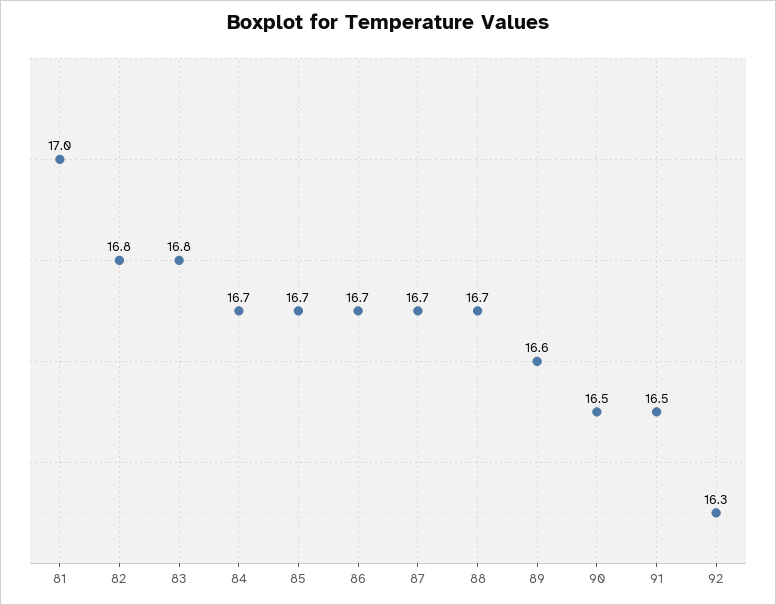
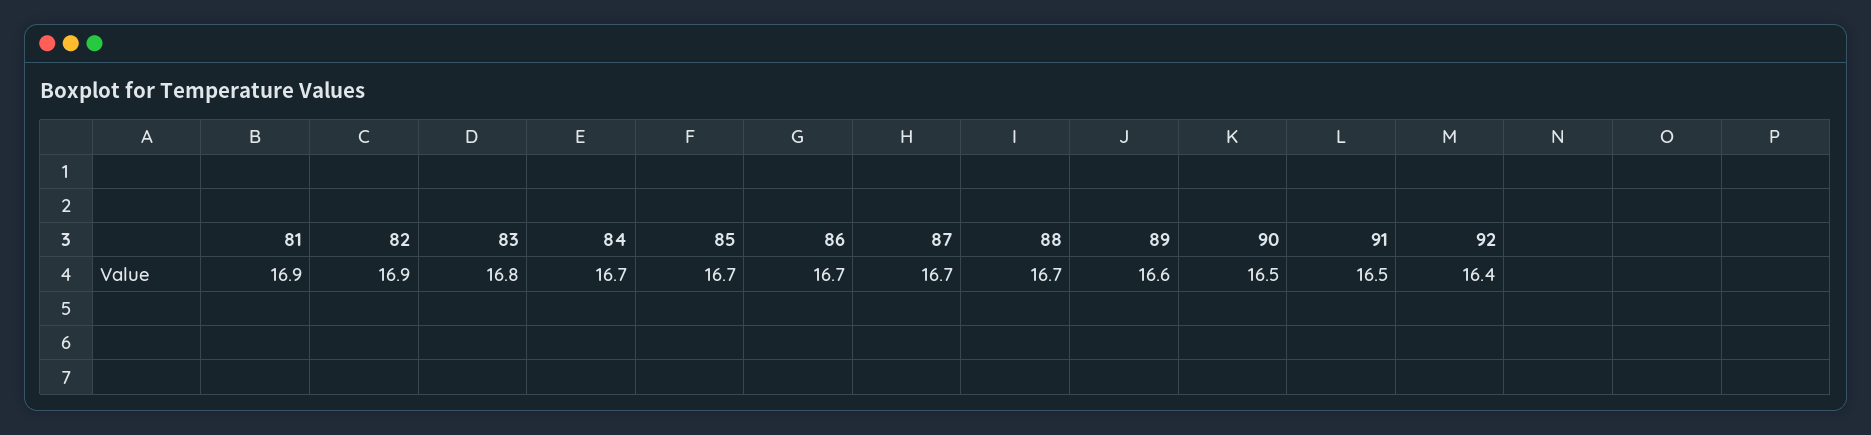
81: 17 -> 16.9
82: 16.8 -> 16.9
92: 16.3 -> 16.4

